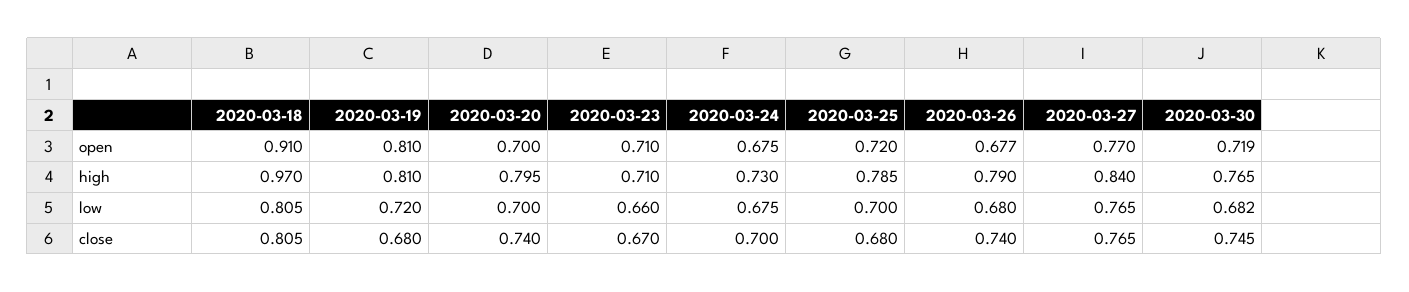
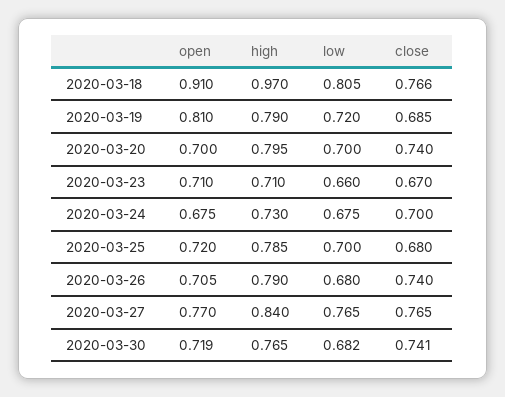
2020-03-26, open: 0.677 -> 0.705
2020-03-19, high: 0.81 -> 0.79
2020-03-18, close: 0.805 -> 0.766
2020-03-19, close: 0.68 -> 0.685
2020-03-30, close: 0.745 -> 0.741

